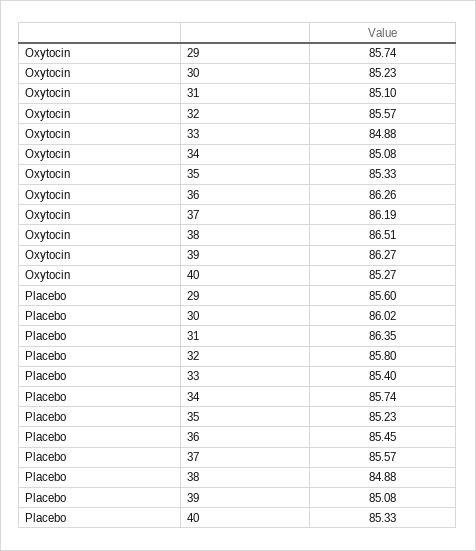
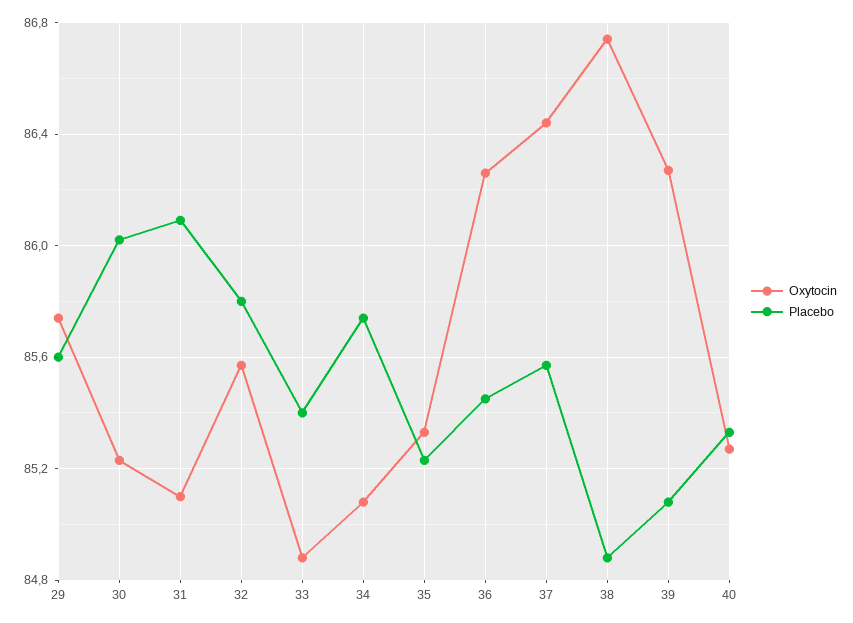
Oxytocin, 37: 86.19 -> 86.45
Oxytocin, 38: 86.51 -> 86.75
Placebo, 31: 86.35 -> 86.1

